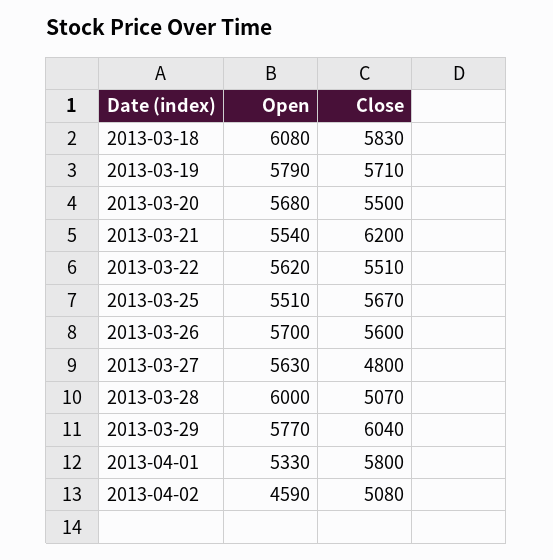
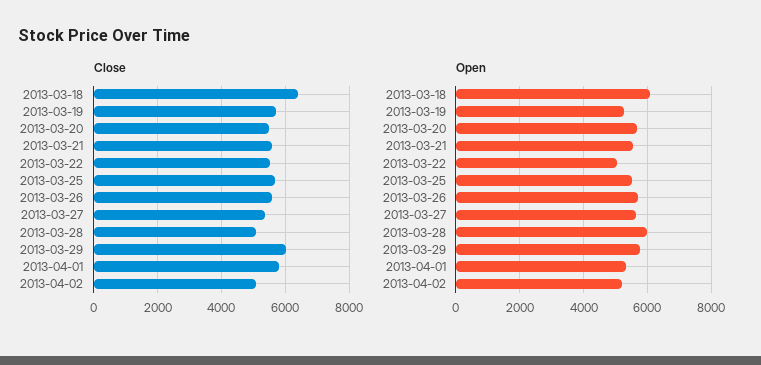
Close, 2013-03-18: 5830 -> 6400
Open, 2013-03-19: 5790 -> 5200
Close, 2013-03-21: 6200 -> 5600
Open, 2013-03-22: 5620 -> 5000
Close, 2013-03-27: 4800 -> 5400
Open, 2013-04-02: 4590 -> 5200

